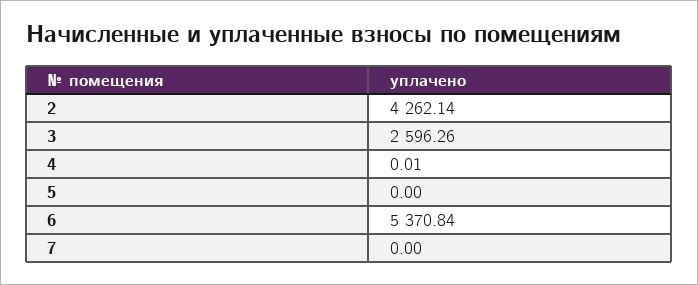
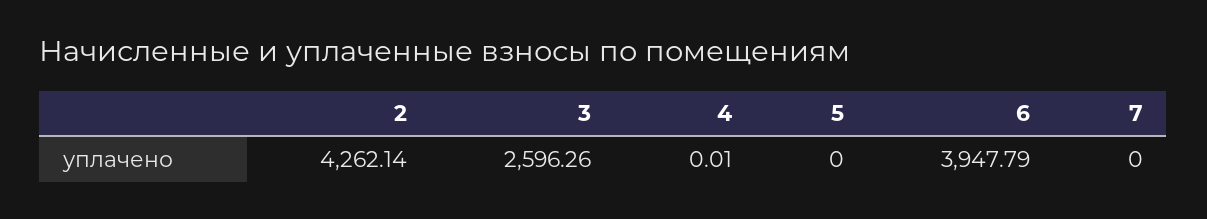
6: 5370.84 -> 3947.79

